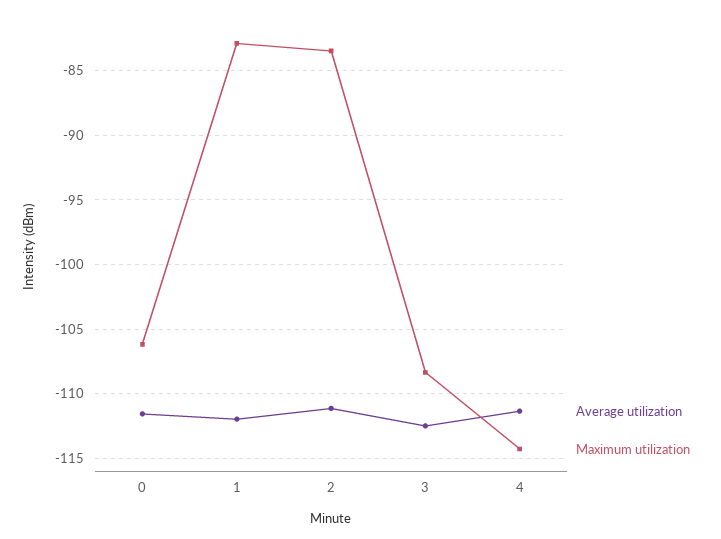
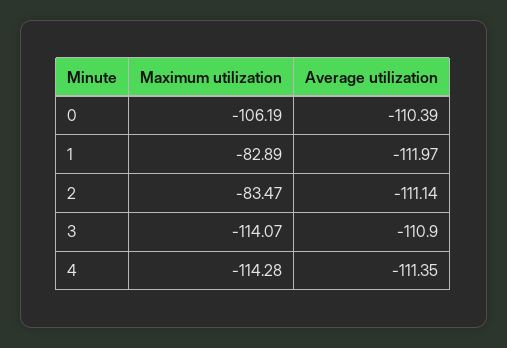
Average utilization, 0: -111.5 -> -110.39
Average utilization, 3: -112.5 -> -110.9
Maximum utilization, 3: -108.5 -> -114.07

